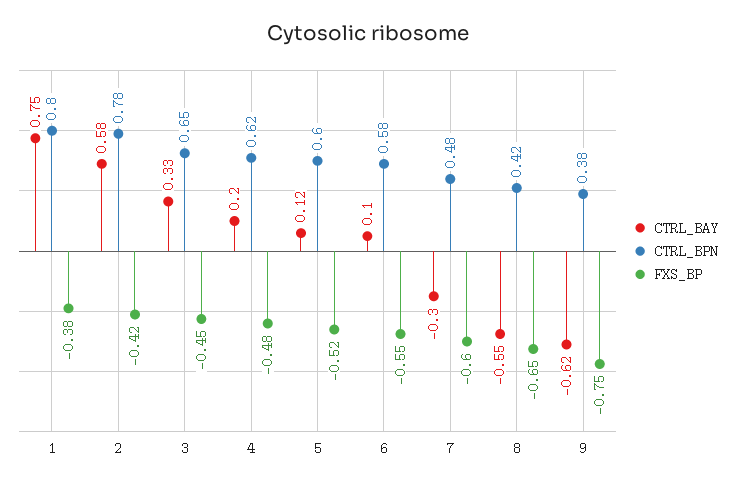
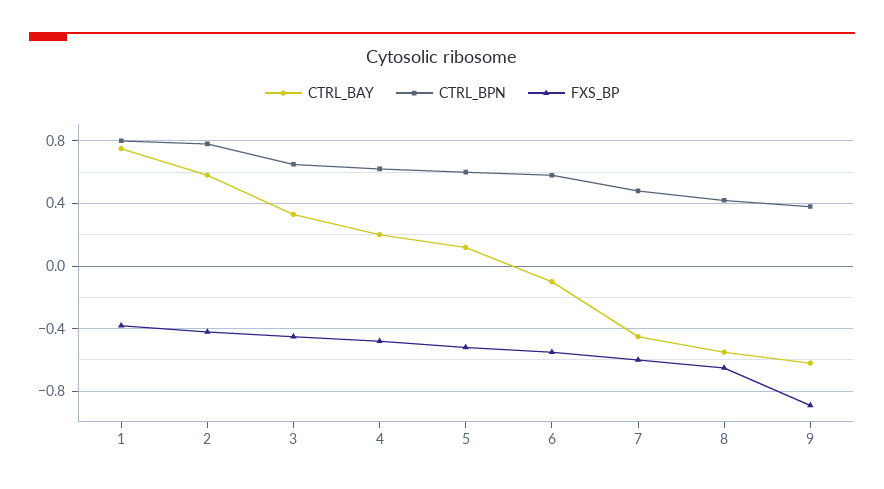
CTRL_BAY, 6: 0.1 -> -0.1
CTRL_BAY, 7: -0.3 -> -0.45
FXS_BP, 9: -0.75 -> -0.9

